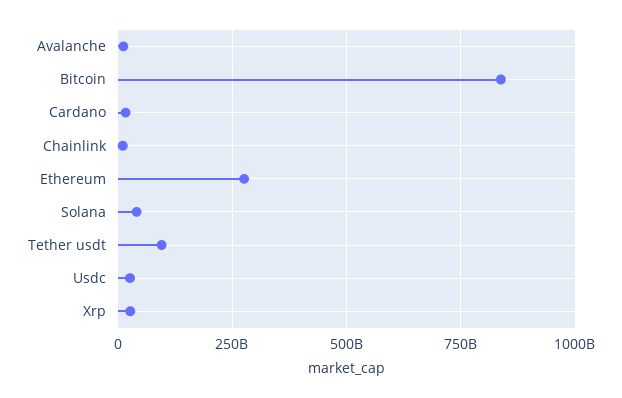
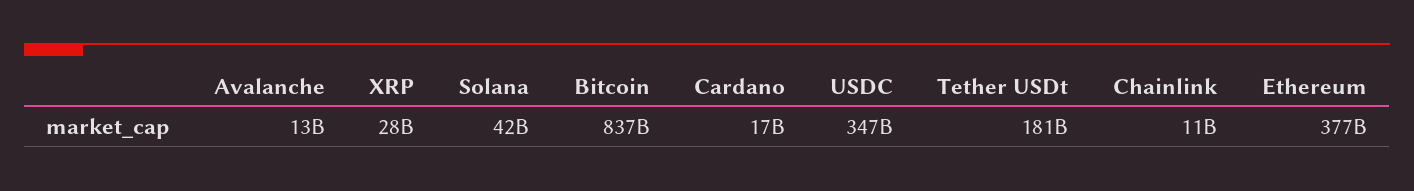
Ethereum: 275000000000 -> 377000000000
Tether usdt: 100000000000 -> 181000000000
Usdc: 25000000000 -> 347000000000

